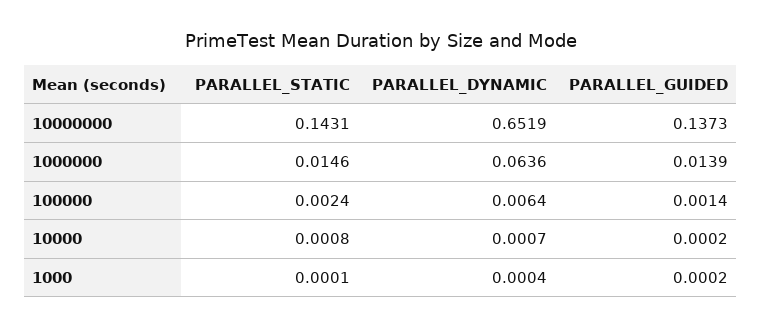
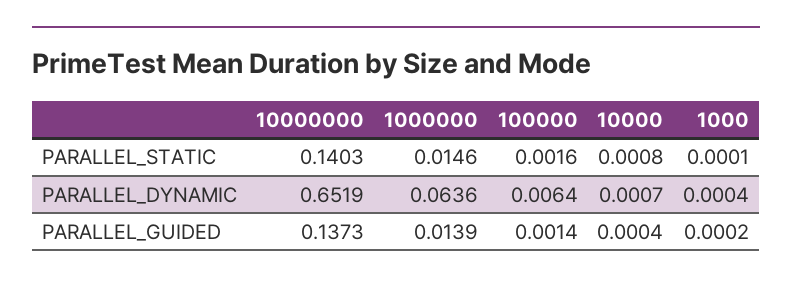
PARALLEL_STATIC, 10000000: 0.1431 -> 0.1403
PARALLEL_STATIC, 100000: 0.0024 -> 0.0016
PARALLEL_GUIDED, 10000: 0.0002 -> 0.0004

